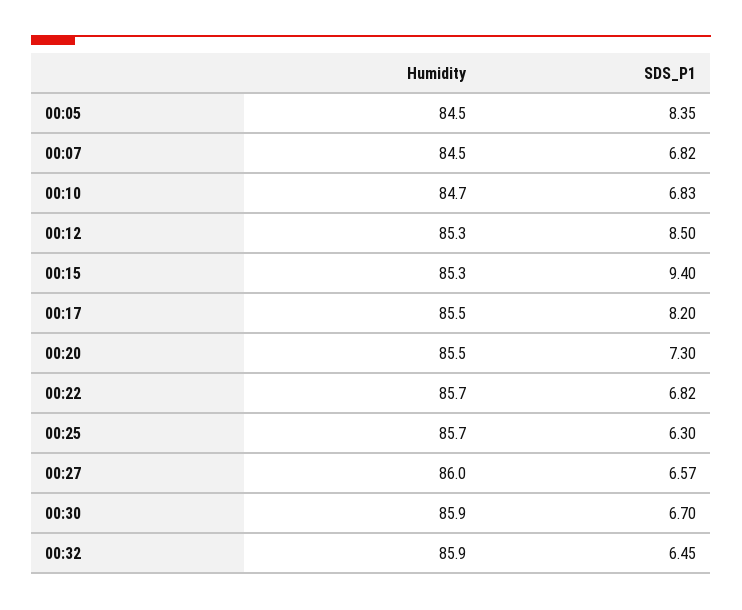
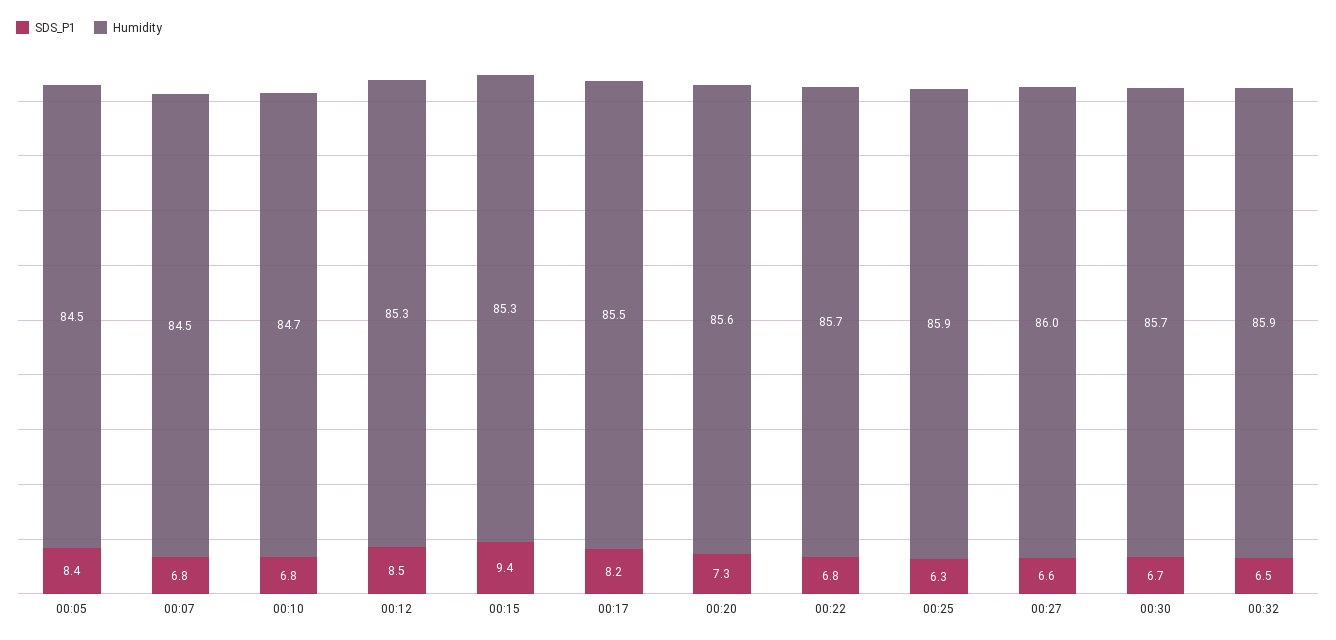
Humidity, 00:20: 85.5 -> 85.6
Humidity, 00:25: 85.7 -> 85.9
Humidity, 00:30: 85.9 -> 85.7

